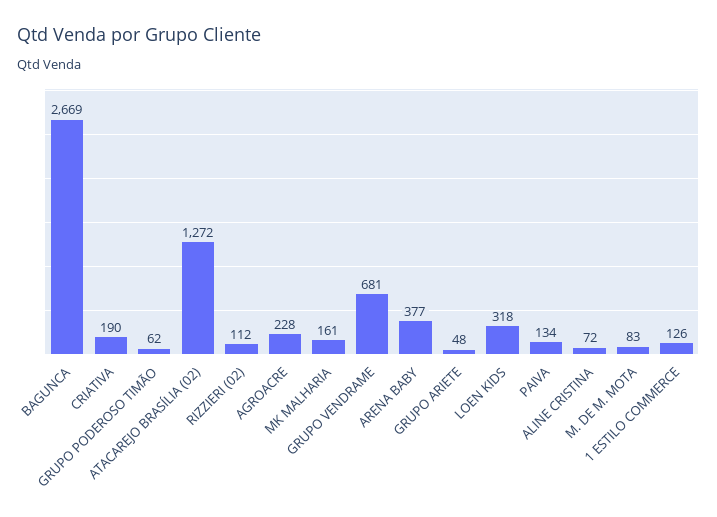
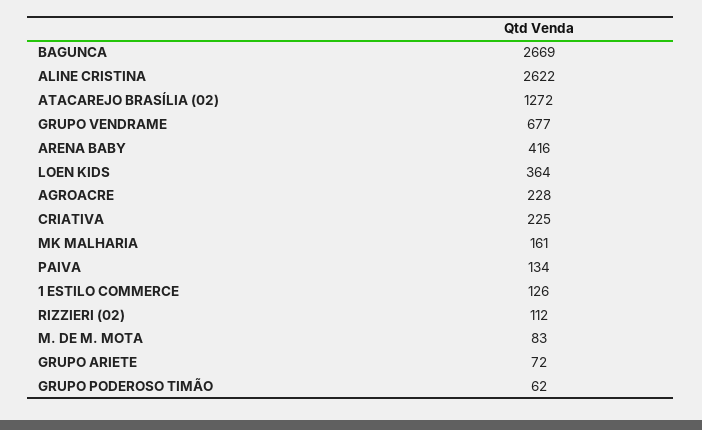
CRIATIVA: 190 -> 225
GRUPO VENDRAME: 681 -> 677
ARENA BABY: 377 -> 416
GRUPO ARIETE: 48 -> 72
LOEN KIDS: 318 -> 364
ALINE CRISTINA: 72 -> 2622

